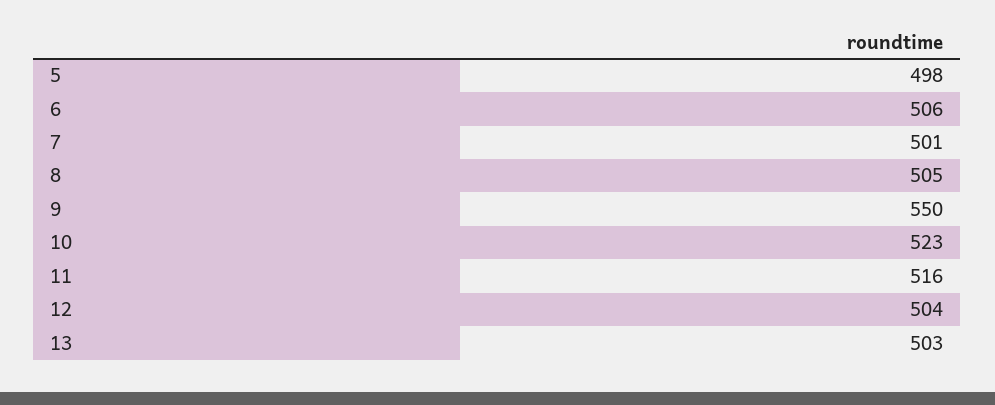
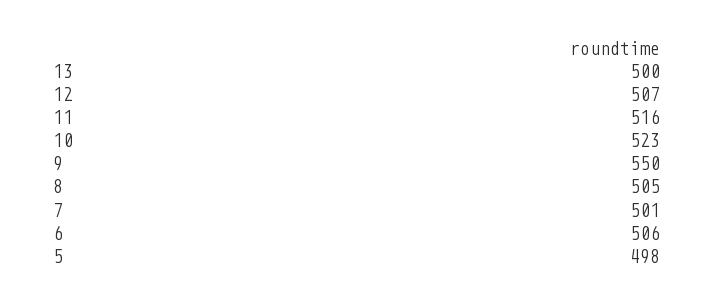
12: 504 -> 507
13: 503 -> 500

